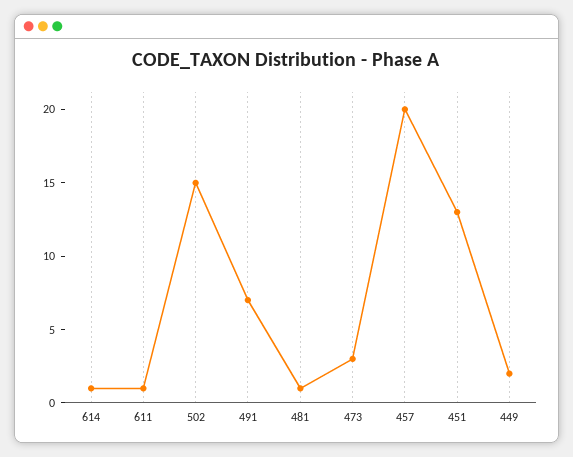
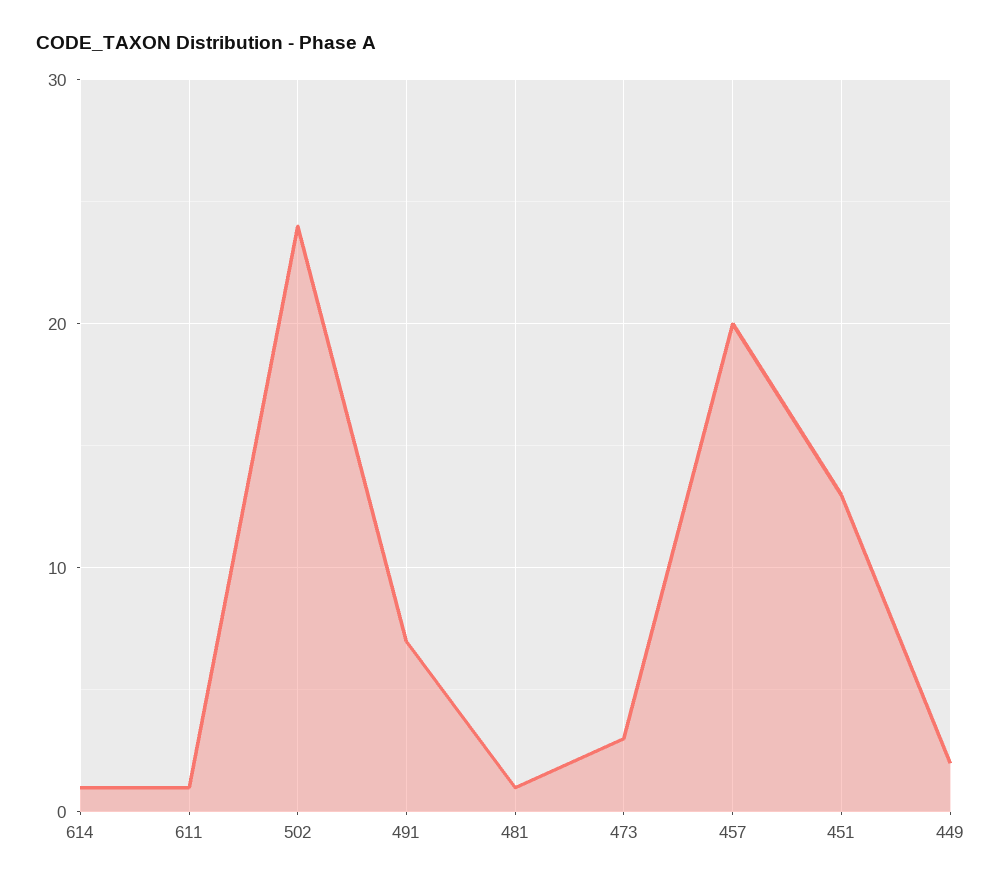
502: 15 -> 24

